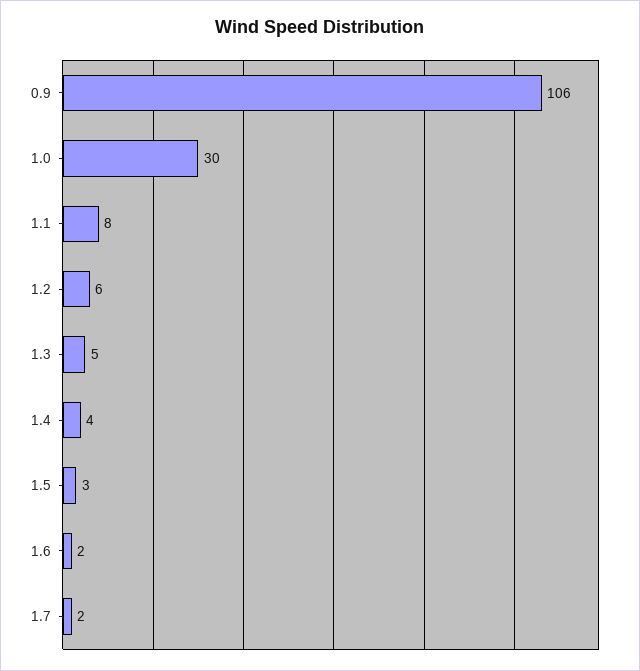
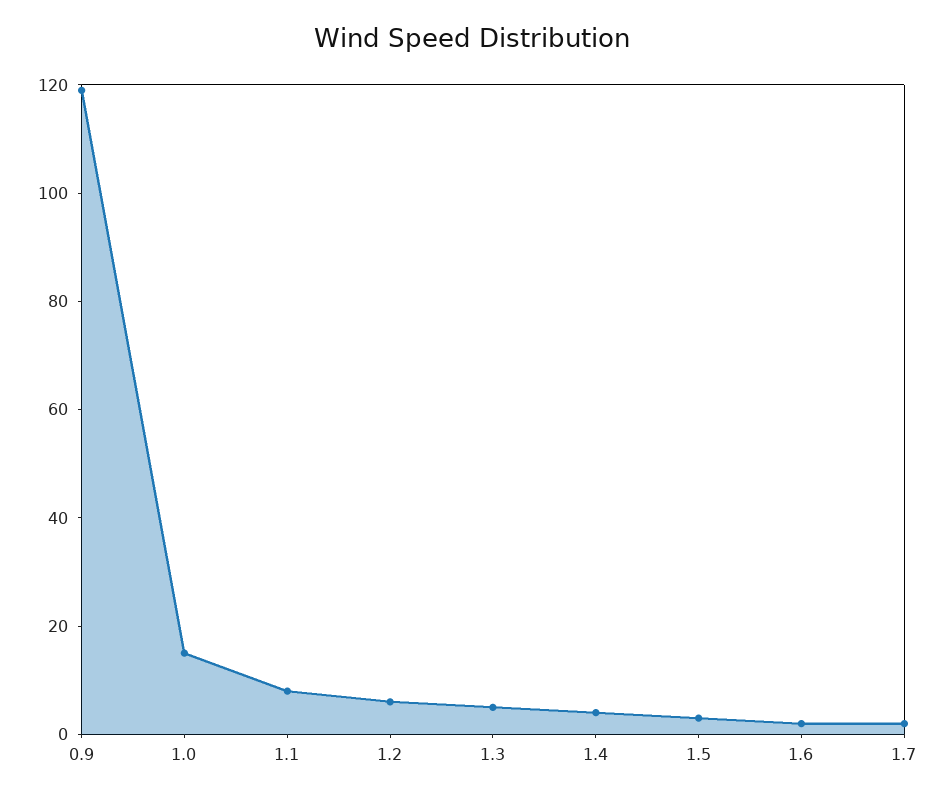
0.9: 106 -> 120
1.0: 30 -> 15

